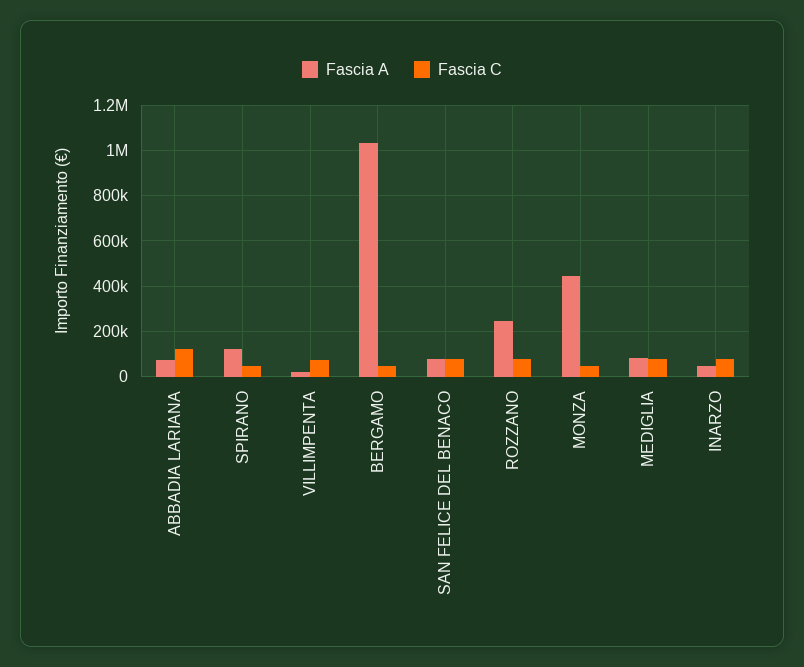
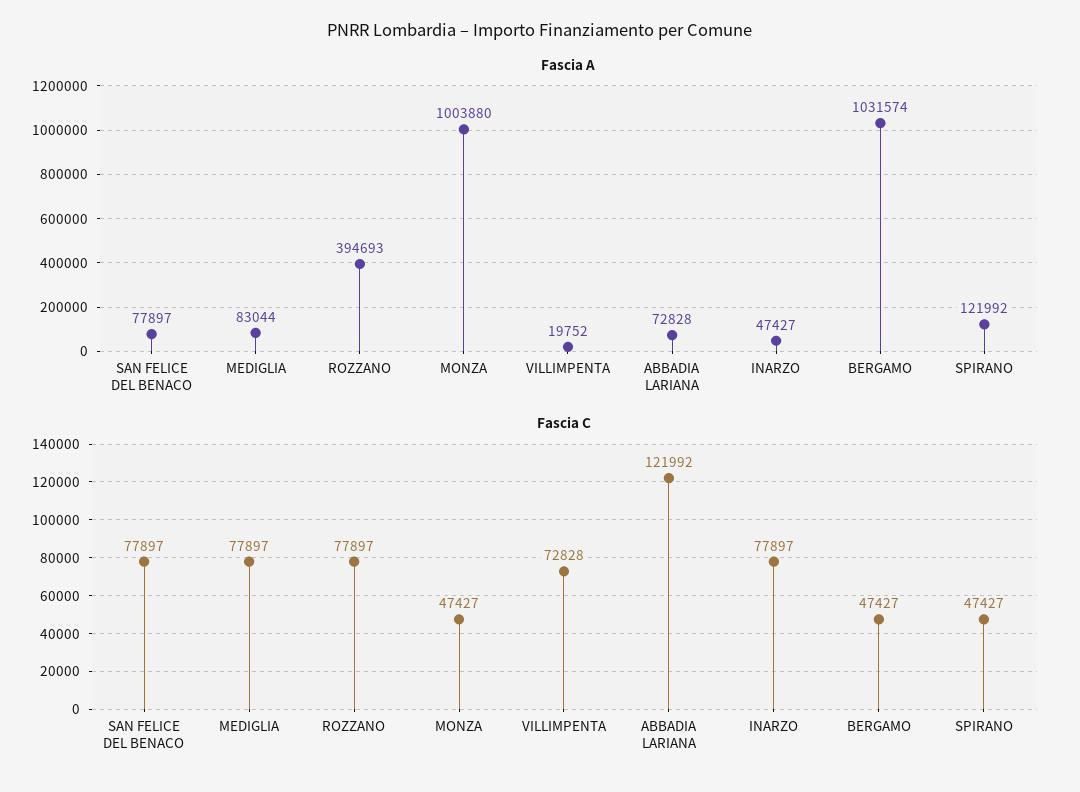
Fascia A, ROZZANO: 250000 -> 394693
Fascia A, MONZA: 450000 -> 1003880

